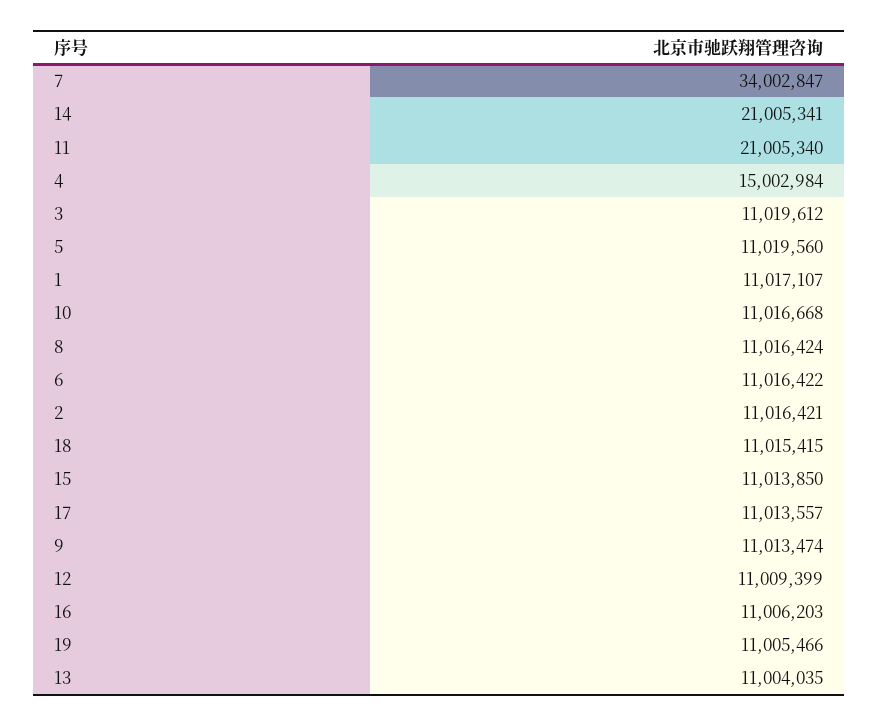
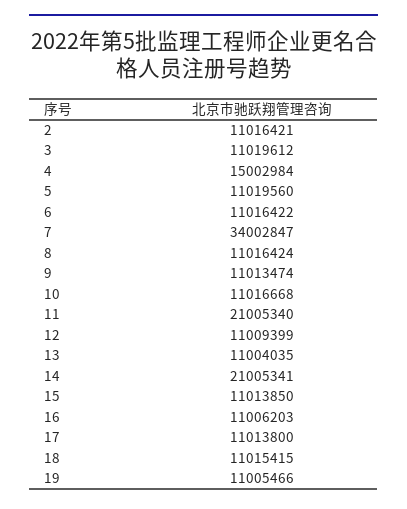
1: 11017107 -> none
17: 11013557 -> 11013800

